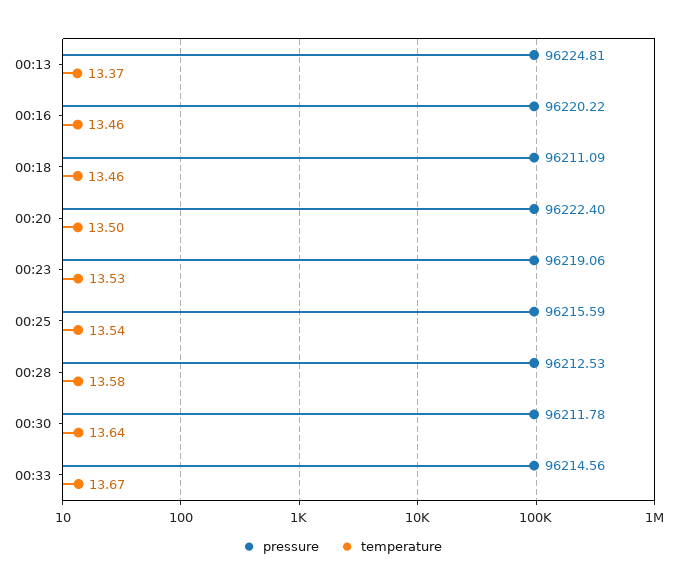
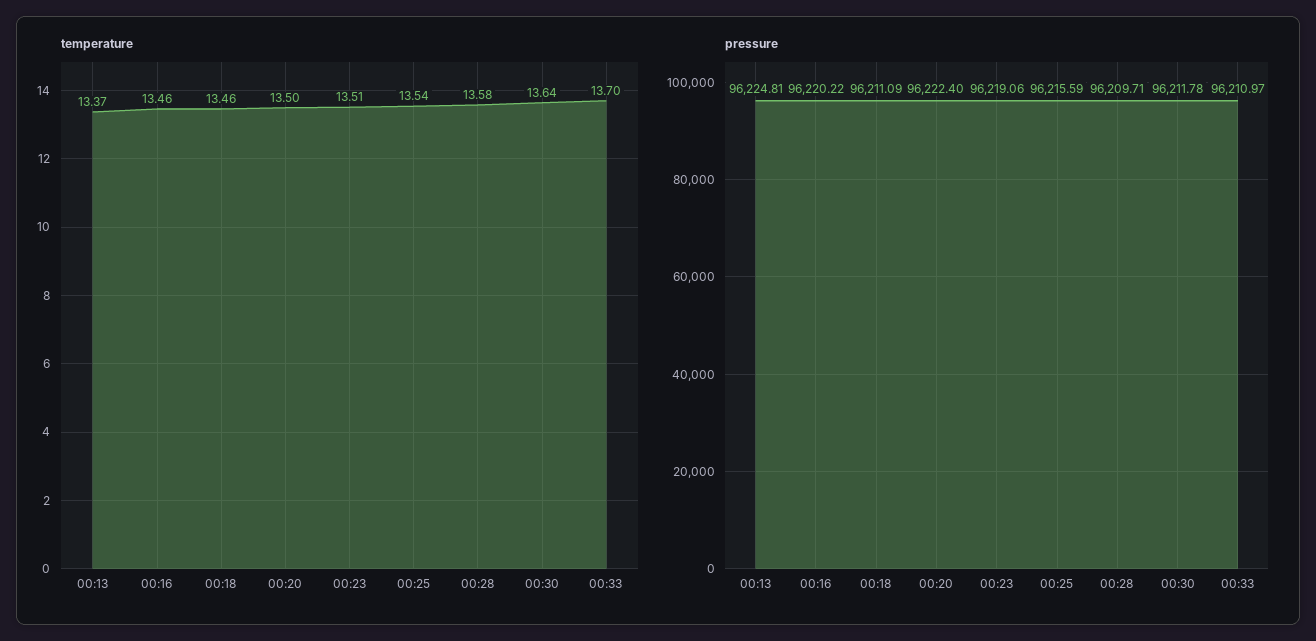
temperature, 00:23: 13.53 -> 13.51
pressure, 00:28: 96212.53 -> 96209.71
pressure, 00:33: 96214.56 -> 96210.97
temperature, 00:33: 13.67 -> 13.7

